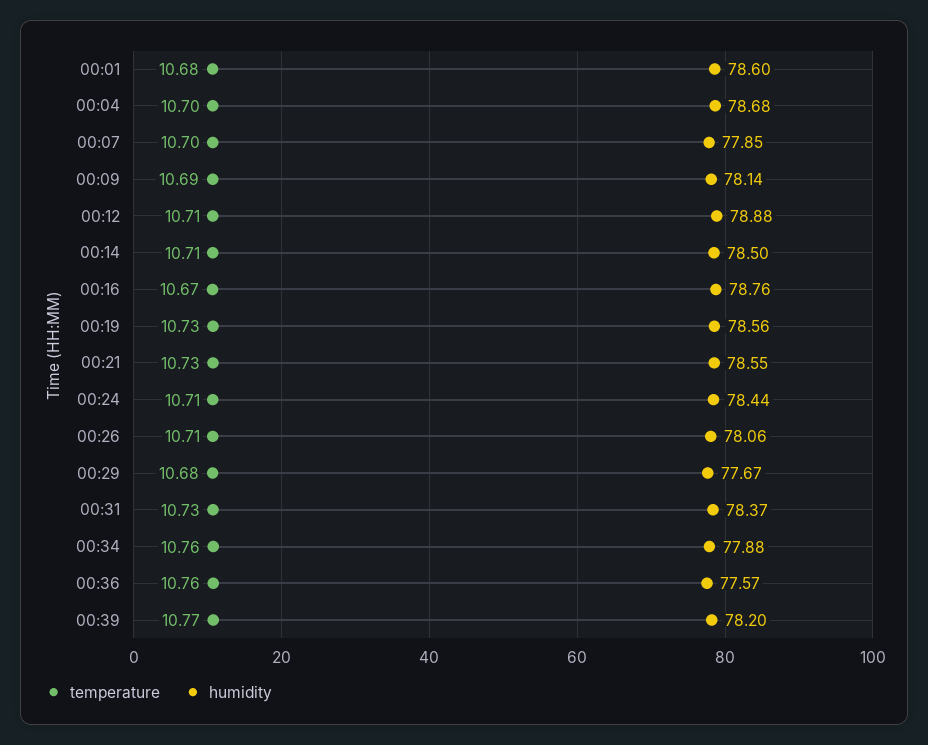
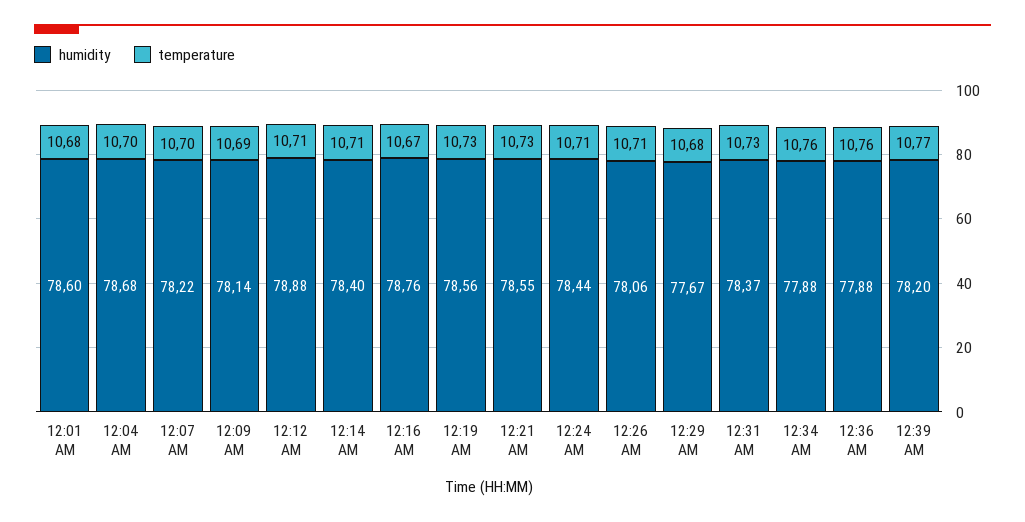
humidity, 00:07: 77.85 -> 78.22
humidity, 00:14: 78.5 -> 78.4
humidity, 00:36: 77.57 -> 77.88

